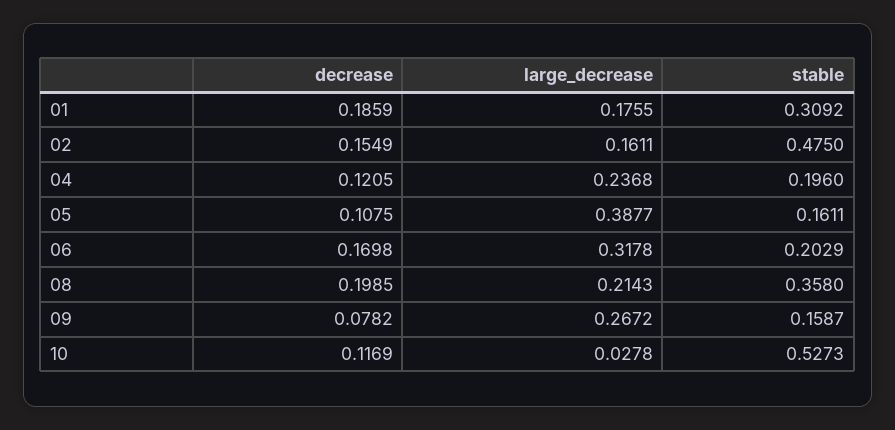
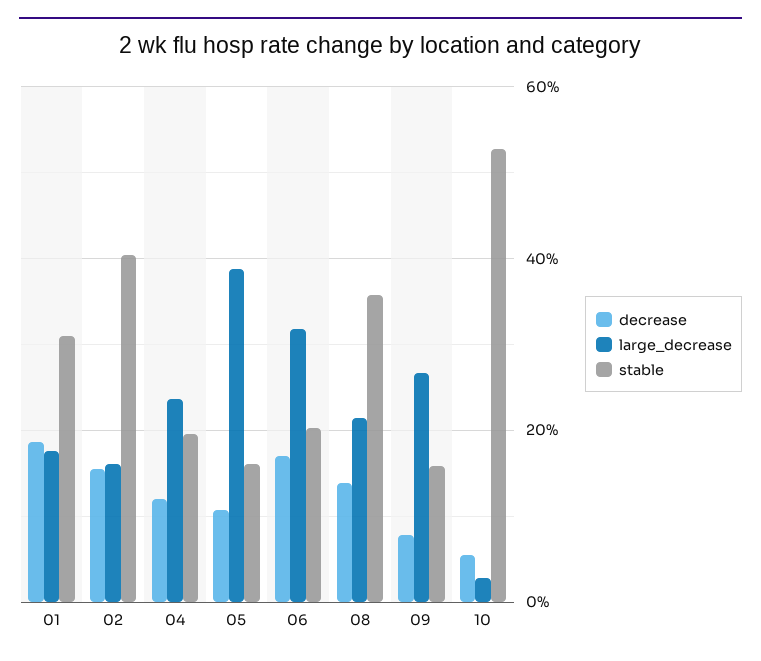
stable, 02: 0.475 -> 0.4
decrease, 08: 0.1985 -> 0.14
decrease, 10: 0.1169 -> 0.06

